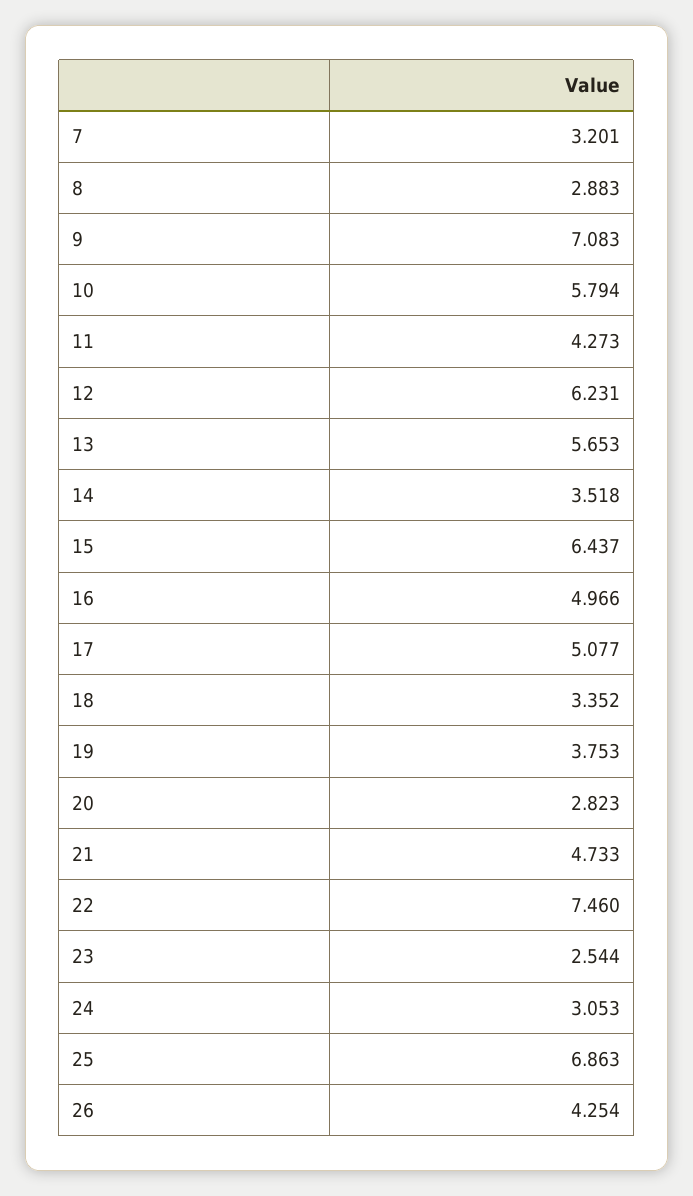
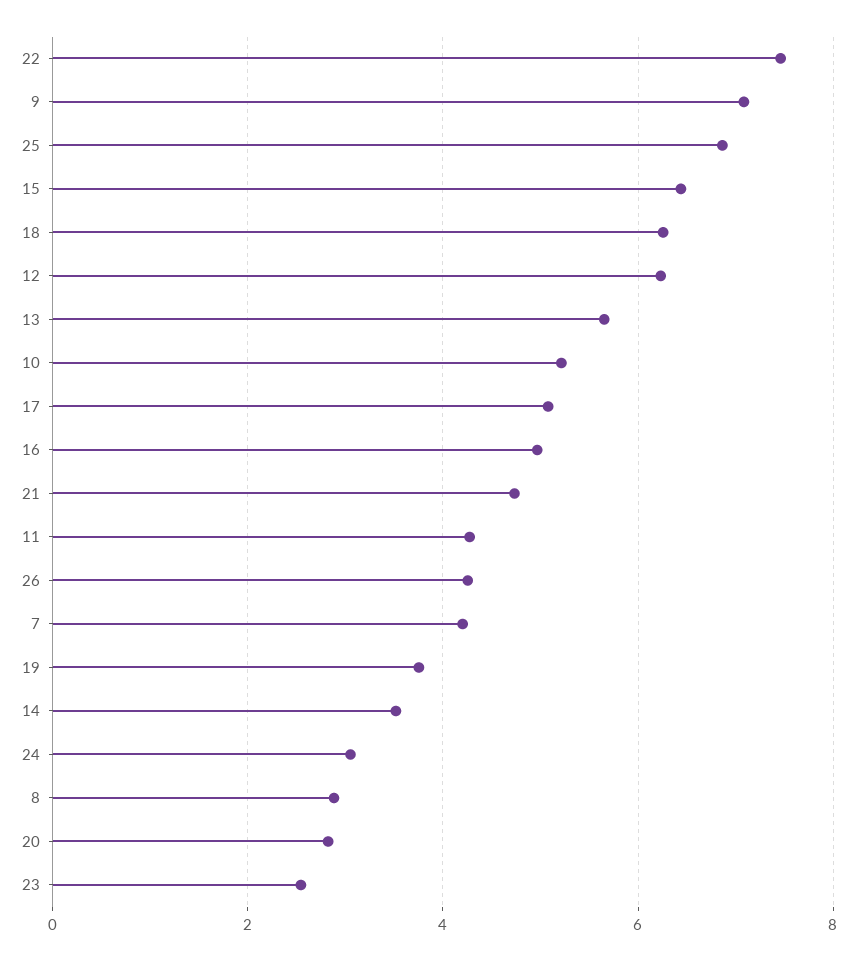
7: 3.201 -> 4.2
10: 5.794 -> 5.2
18: 3.352 -> 6.2

